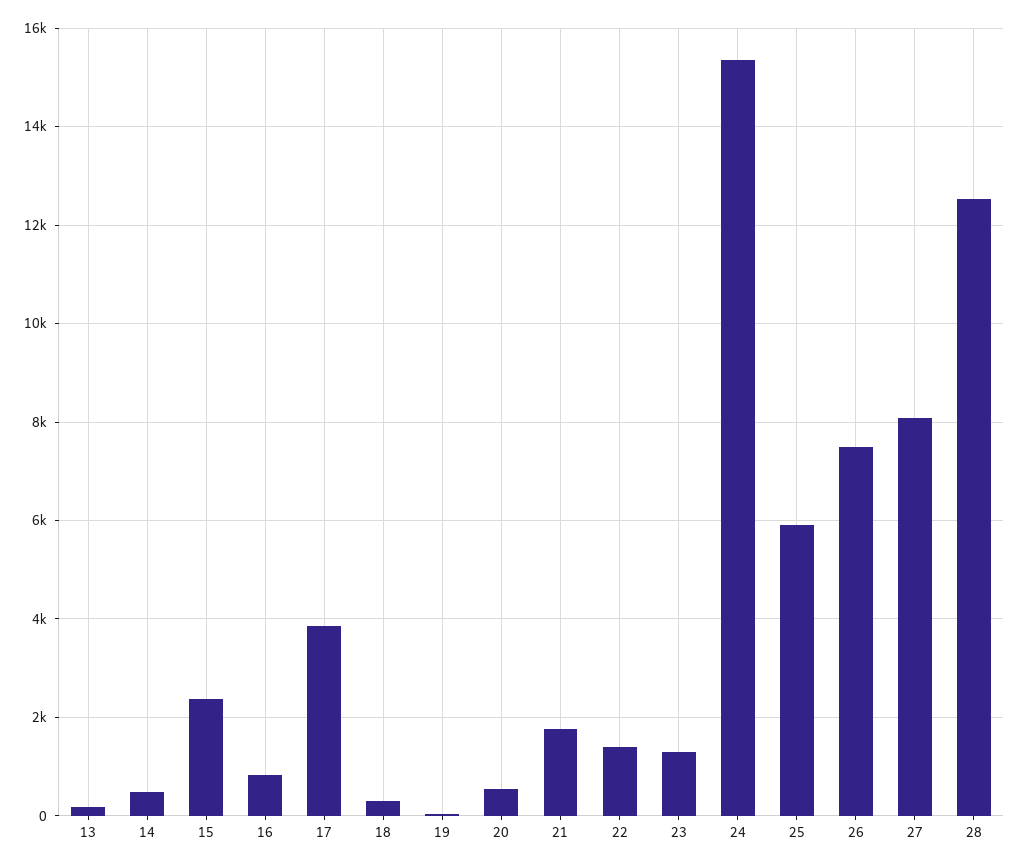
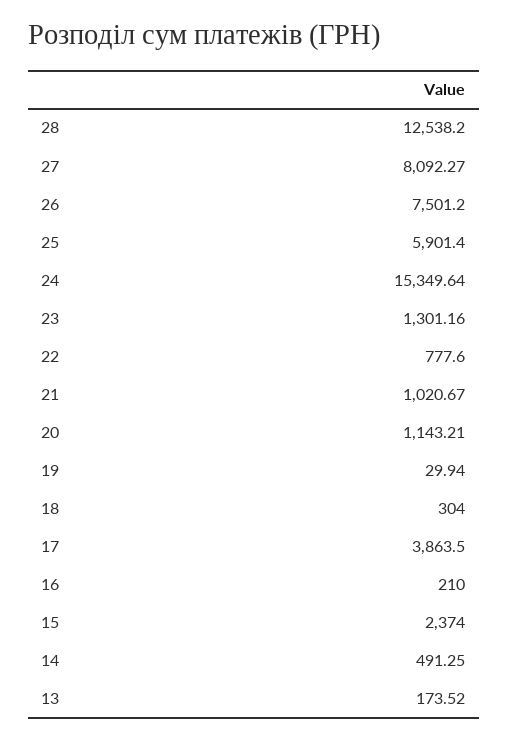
16: 800 -> 210
20: 600 -> 1143.21
21: 1800 -> 1020.67
22: 1400 -> 777.6

